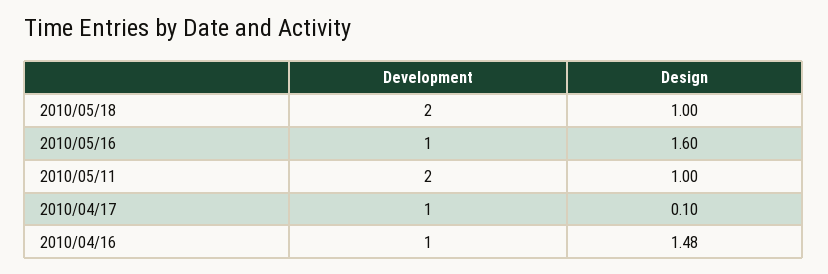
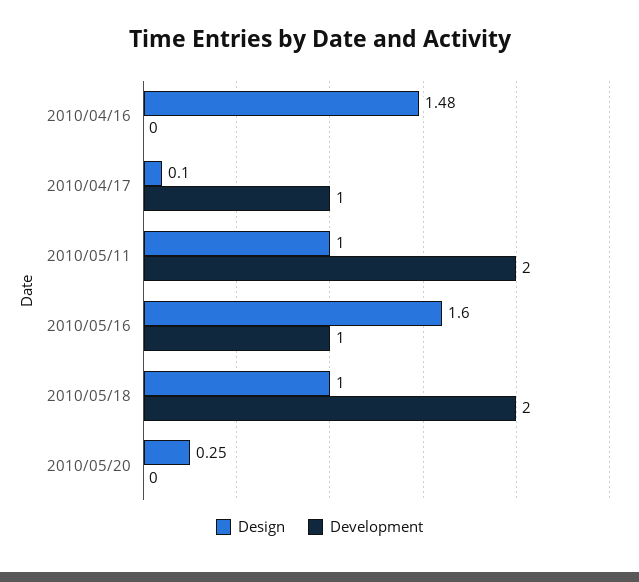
Development, 2010/04/16: 1 -> 0
Design, 2010/05/20: none -> 0.25
Development, 2010/05/20: none -> 0

